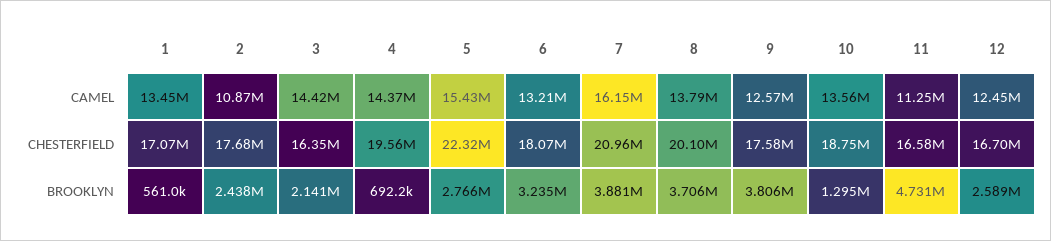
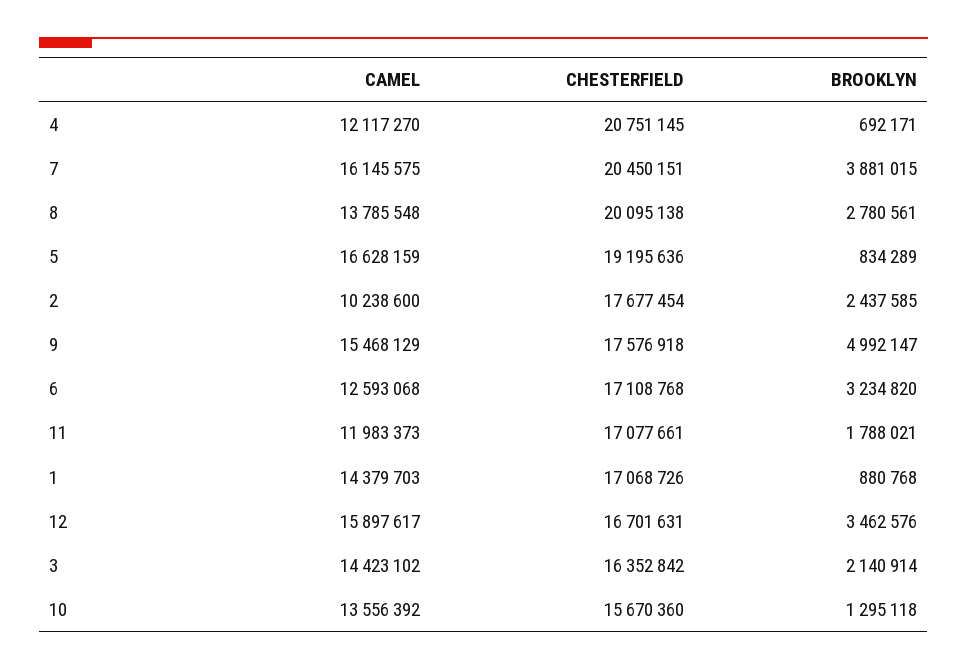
1, CAMEL: 13450000 -> 14379703
2, CAMEL: 10870000 -> 10238600
4, CAMEL: 14370000 -> 12117270
5, CAMEL: 15430000 -> 16628159
6, CAMEL: 13210000 -> 12593068
9, CAMEL: 12570000 -> 15468129
11, CAMEL: 11250000 -> 11983373
12, CAMEL: 12450000 -> 15897617
4, CHESTERFIELD: 19560000 -> 20751145
5, CHESTERFIELD: 22320000 -> 19195636
6, CHESTERFIELD: 18070000 -> 17108768
7, CHESTERFIELD: 20960000 -> 20450151
10, CHESTERFIELD: 18750000 -> 15670360
11, CHESTERFIELD: 16580000 -> 17077661
1, BROOKLYN: 561000 -> 880768
5, BROOKLYN: 2766000 -> 834289
8, BROOKLYN: 3706000 -> 2780561
9, BROOKLYN: 3806000 -> 4992147
11, BROOKLYN: 4731000 -> 1788021
12, BROOKLYN: 2589000 -> 3462576

